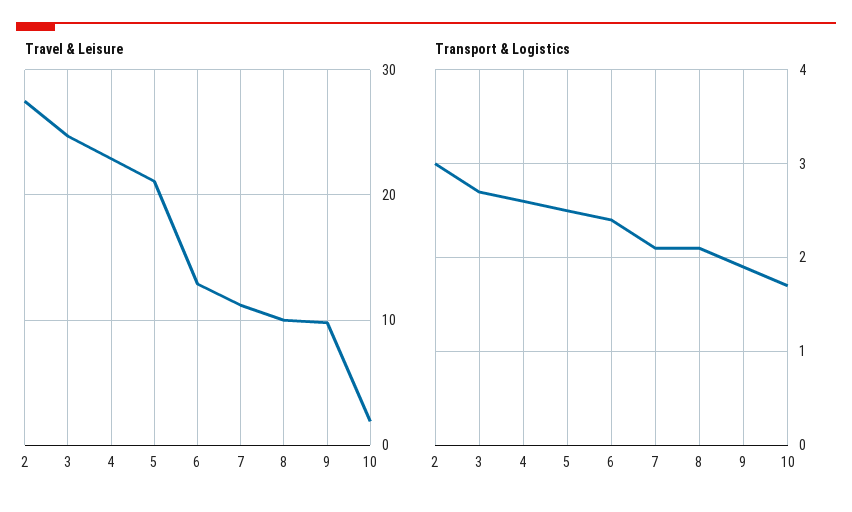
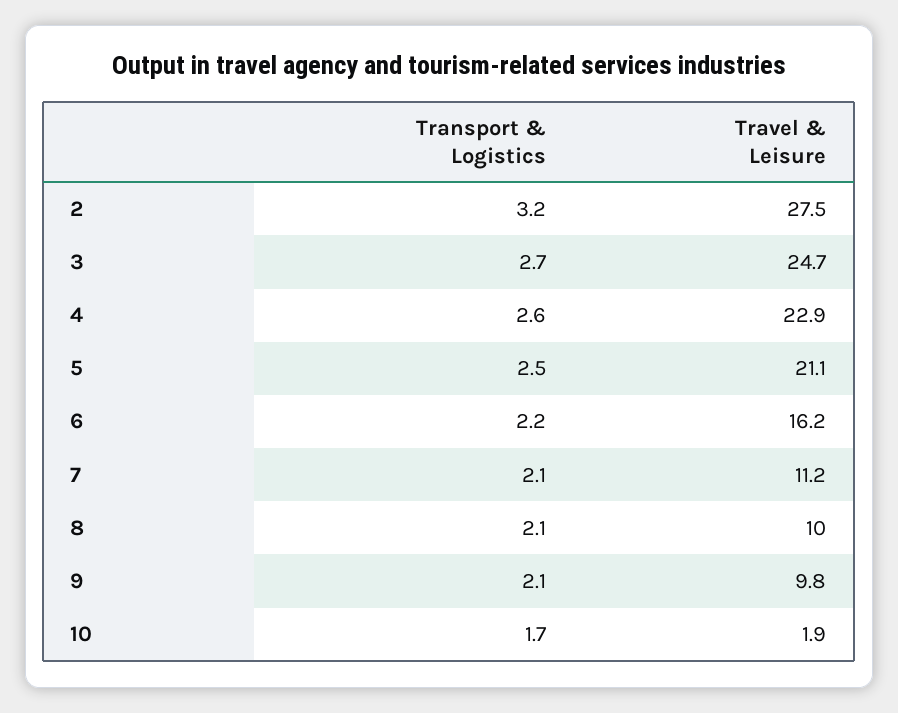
Travel & Leisure, 6: 13 -> 16.2
Transport & Logistics, 2: 3 -> 3.2
Transport & Logistics, 6: 2.4 -> 2.2
Transport & Logistics, 9: 1.9 -> 2.1

